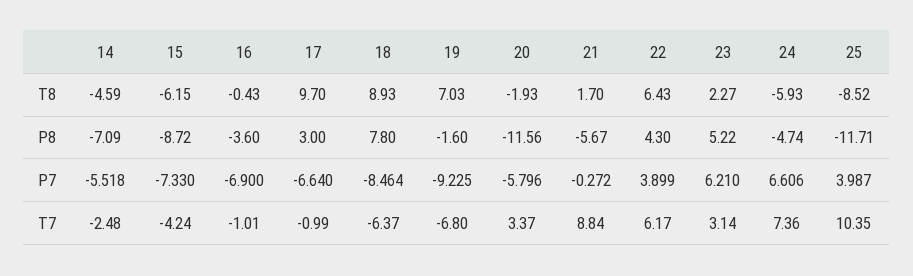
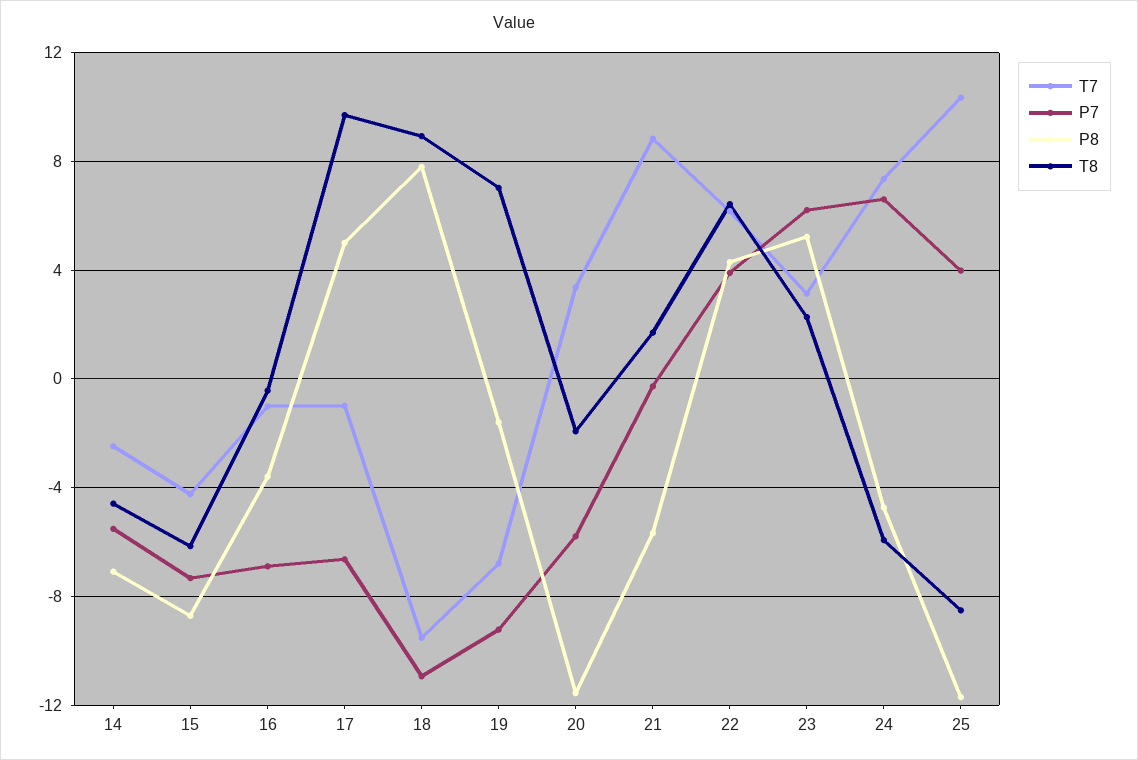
P8, 17: 3 -> 5
P7, 18: -8.464 -> -11
T7, 18: -6.37 -> -9.5

